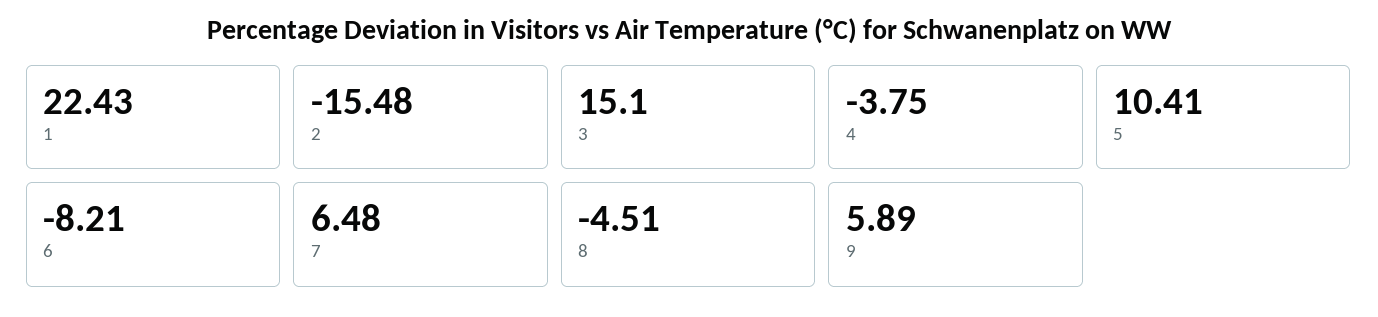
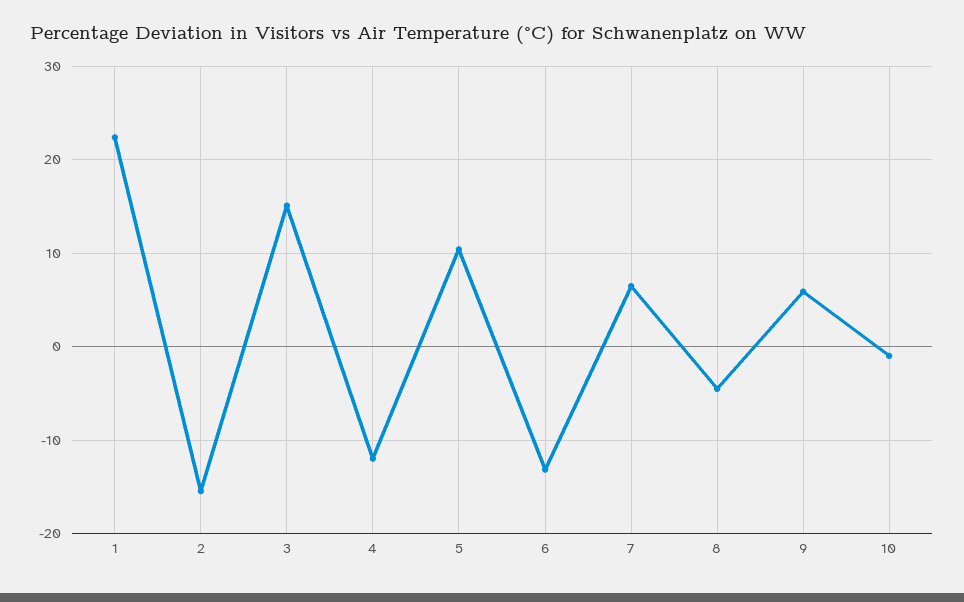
4: -3.75 -> -12
6: -8.21 -> -13
10: none -> -1

